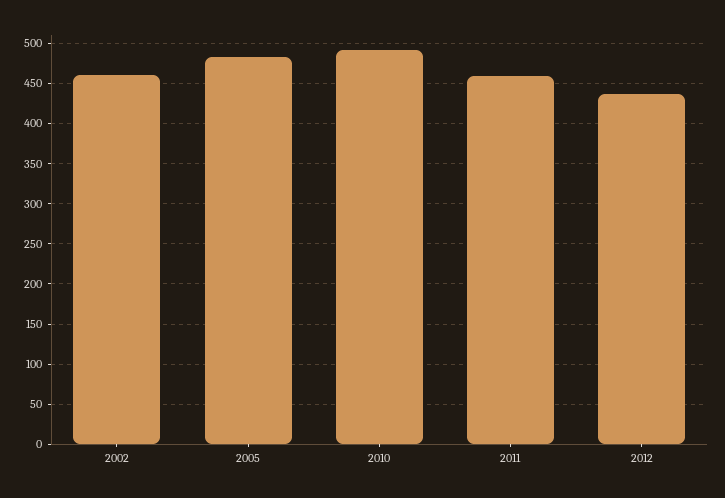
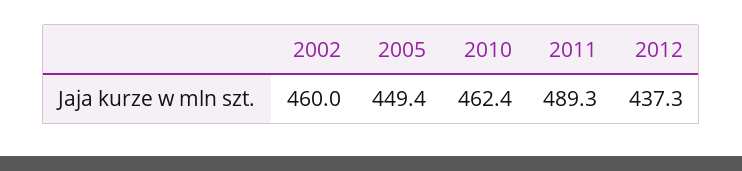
2005: 480 -> 449.4
2010: 490 -> 462.4
2011: 460 -> 489.3

